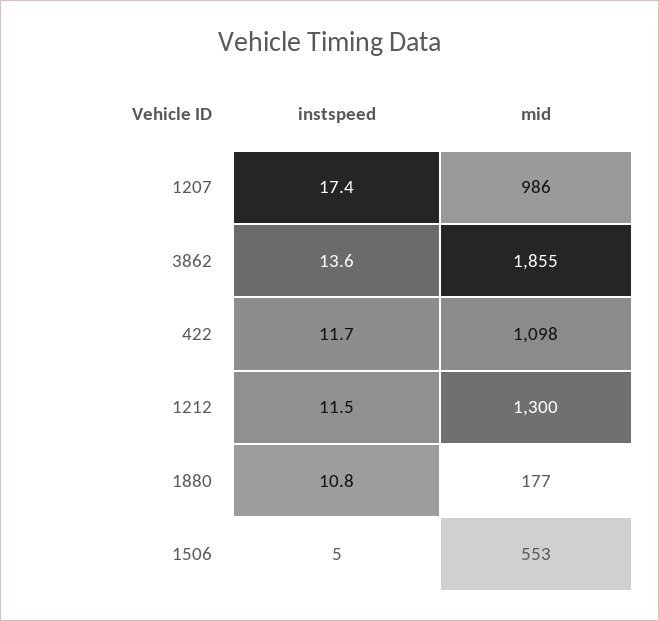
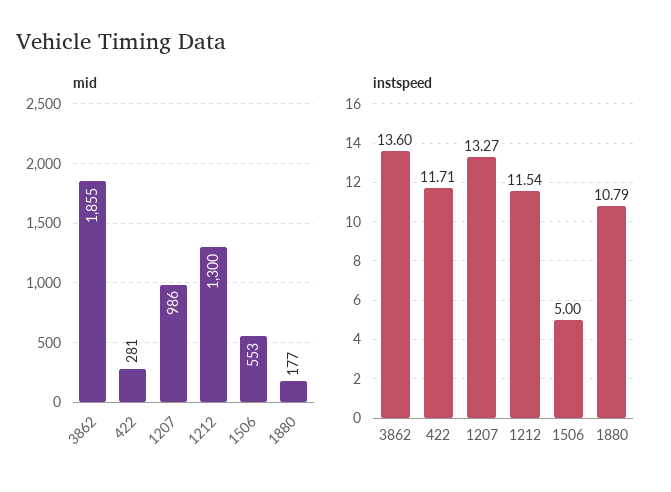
instspeed, 1207: 17.4 -> 13.27
mid, 422: 1098 -> 281

